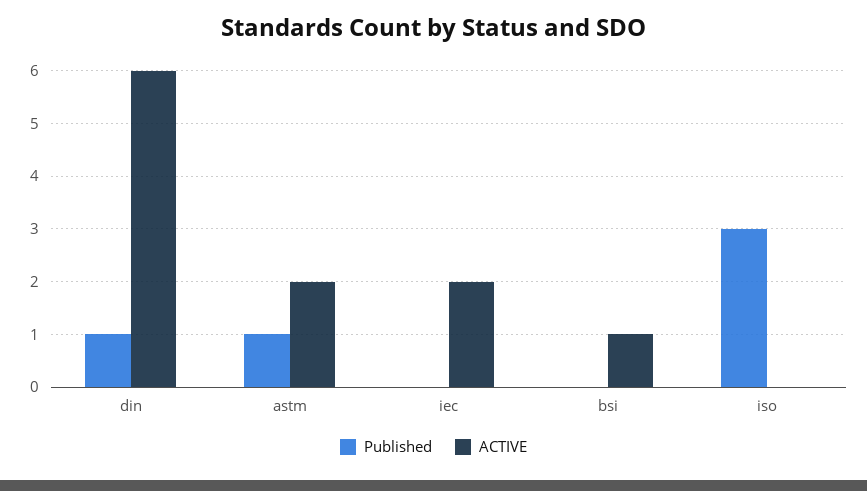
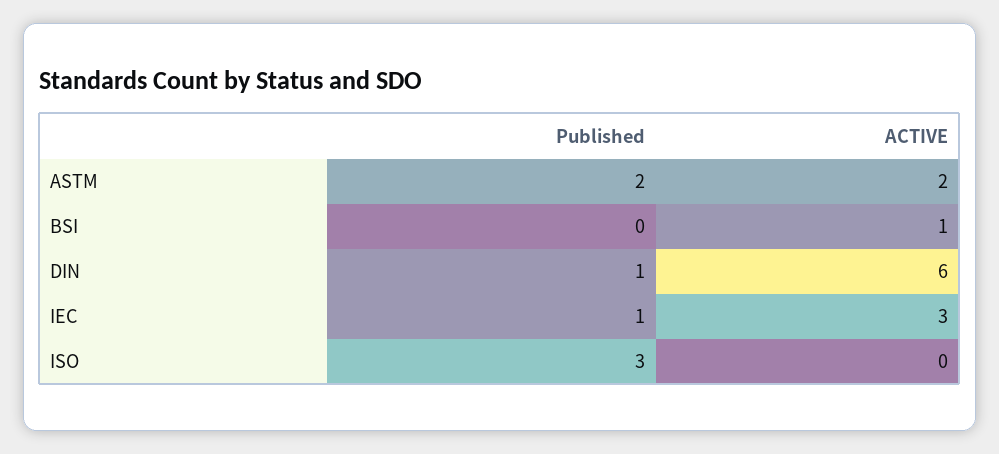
Published, astm: 1 -> 2
Published, iec: 0 -> 1
ACTIVE, iec: 2 -> 3

